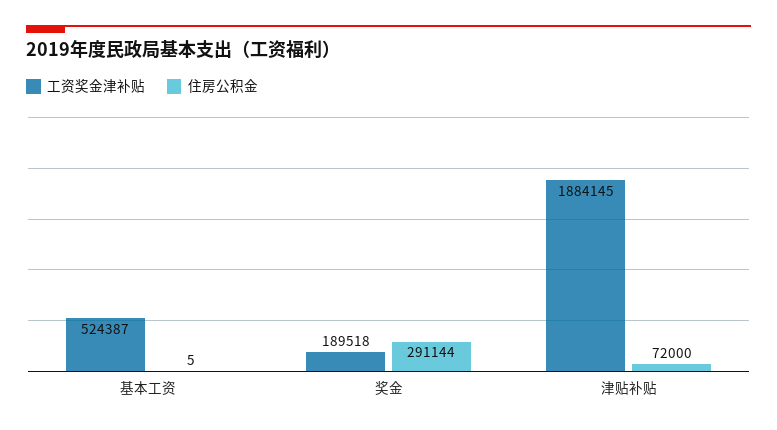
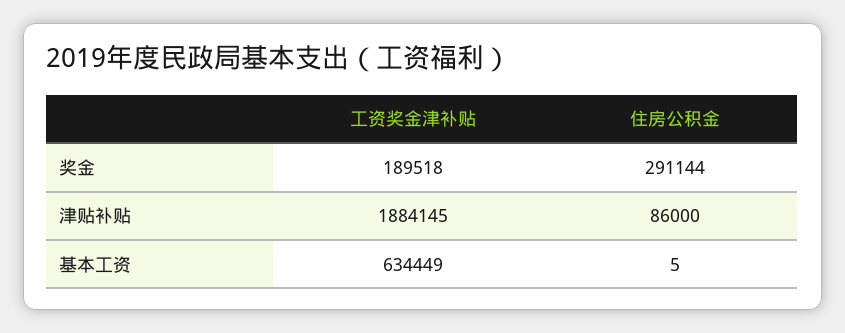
工资奖金津补贴, 基本工资: 524387 -> 634449
住房公积金, 津贴补贴: 72000 -> 86000

